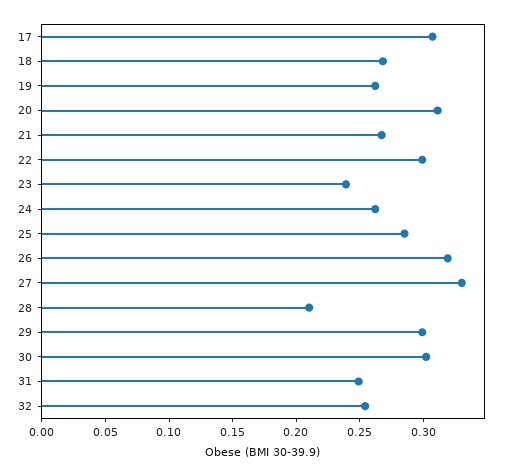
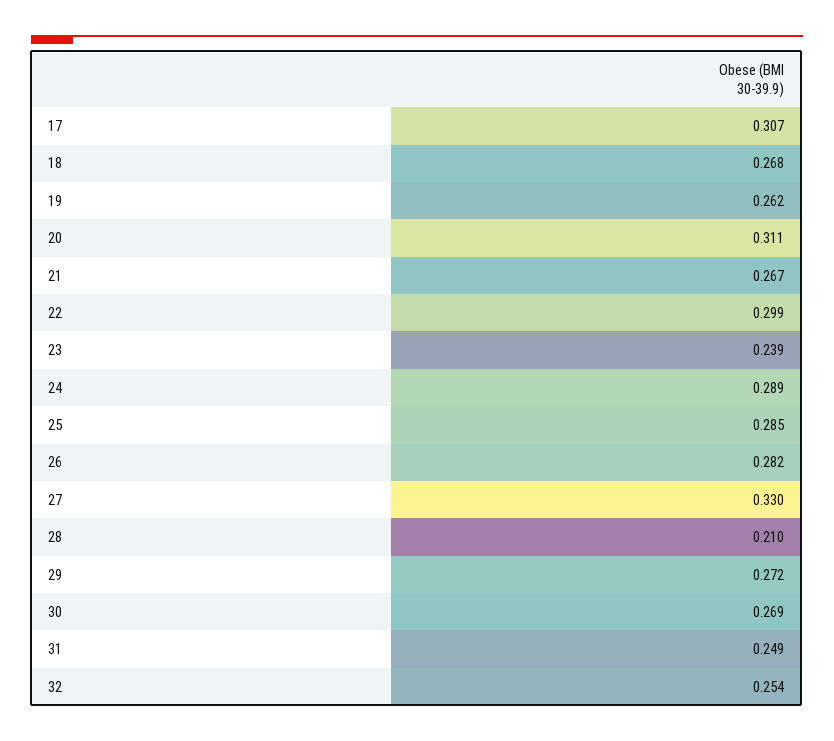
24: 0.26 -> 0.289
26: 0.32 -> 0.282
29: 0.3 -> 0.272
30: 0.3 -> 0.269

